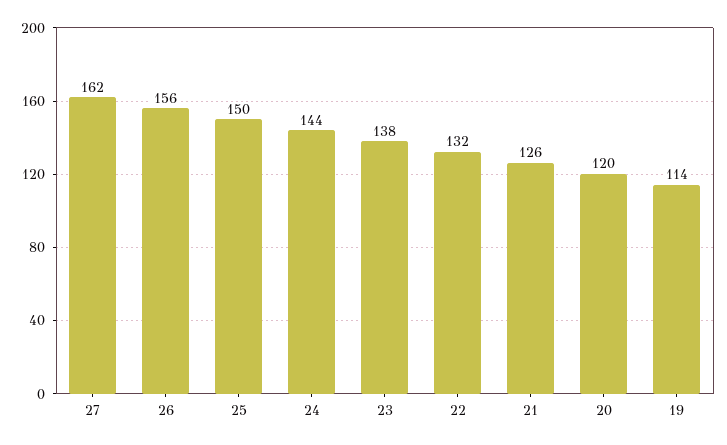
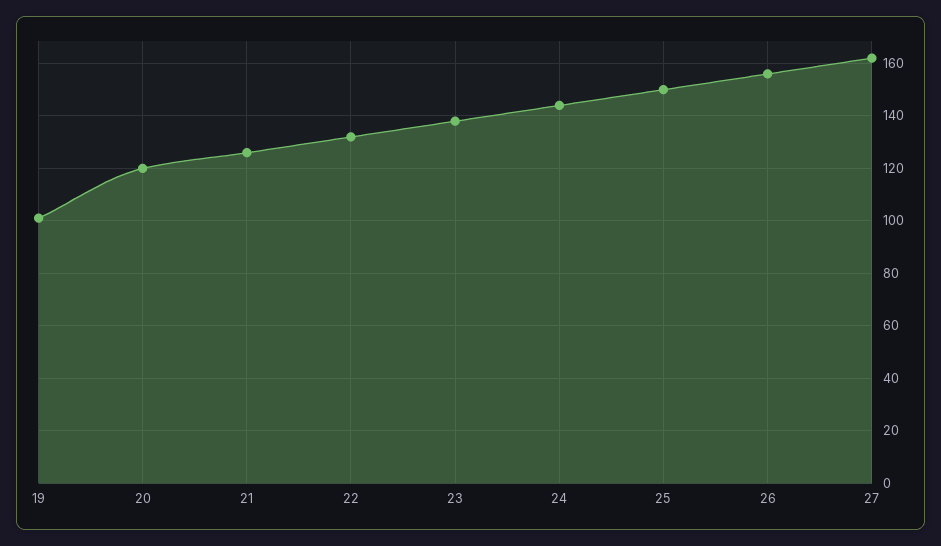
19: 114 -> 100

